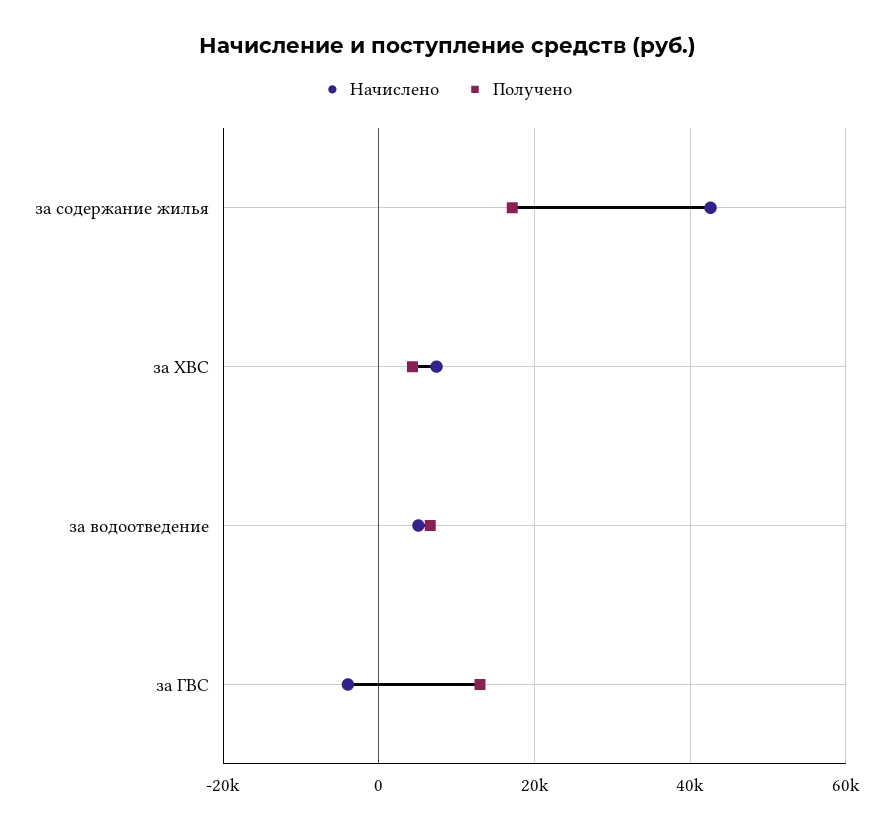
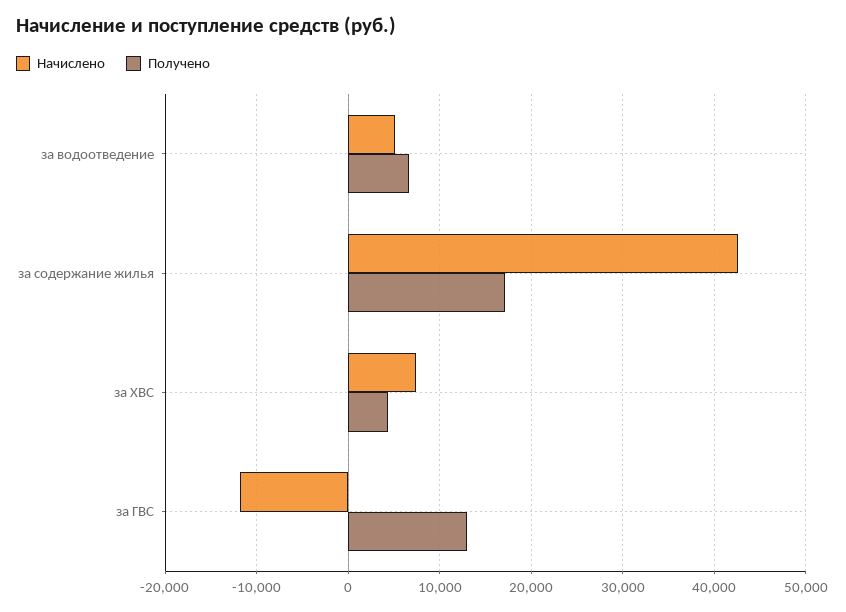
Начислено, за ГВС: -4000 -> -12000

